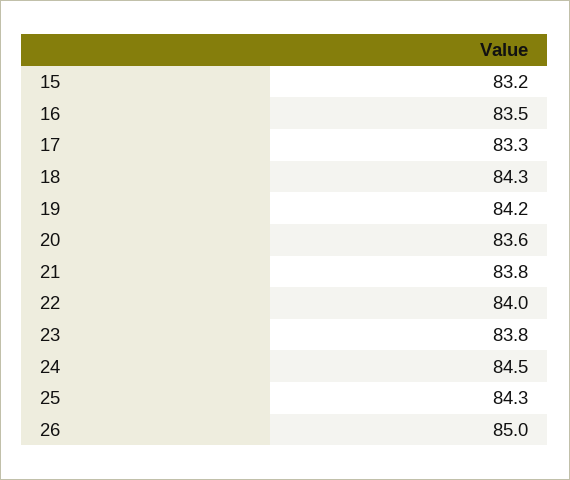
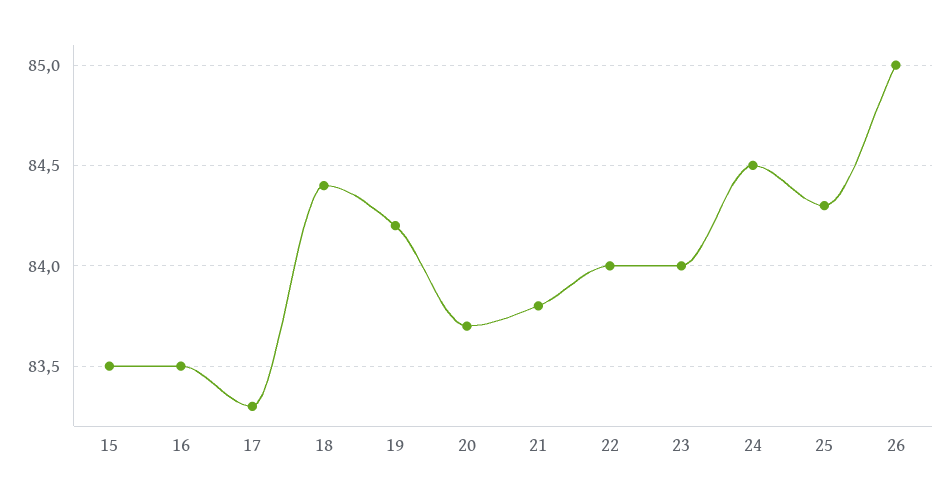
15: 83.2 -> 83.5
18: 84.3 -> 84.4
20: 83.6 -> 83.7
23: 83.8 -> 84

